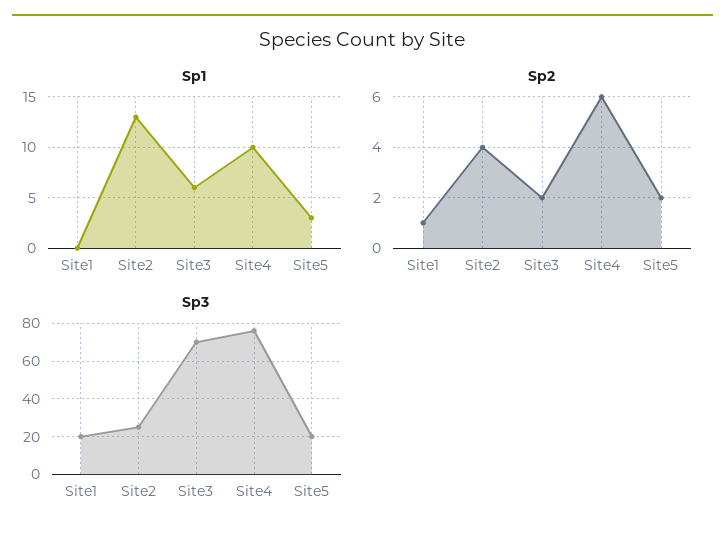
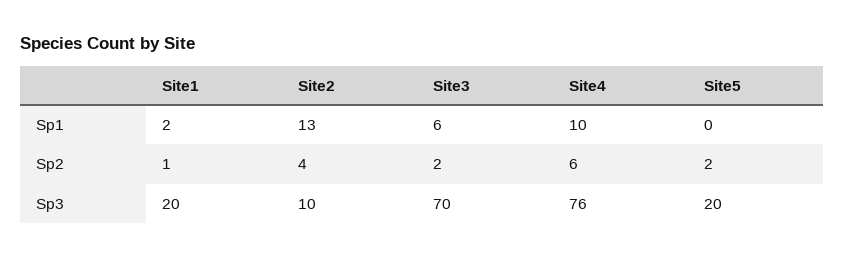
Sp1, Site1: 0 -> 2
Sp1, Site5: 3 -> 0
Sp3, Site2: 25 -> 10

